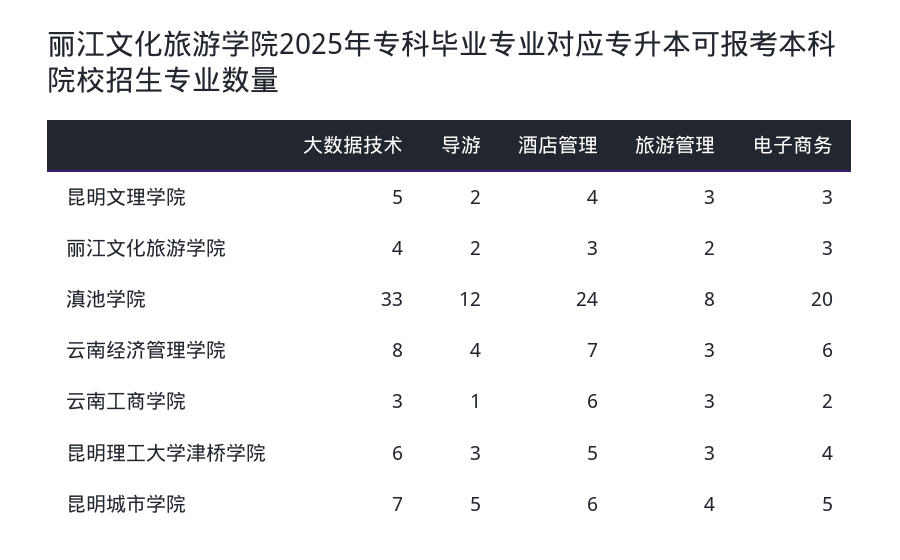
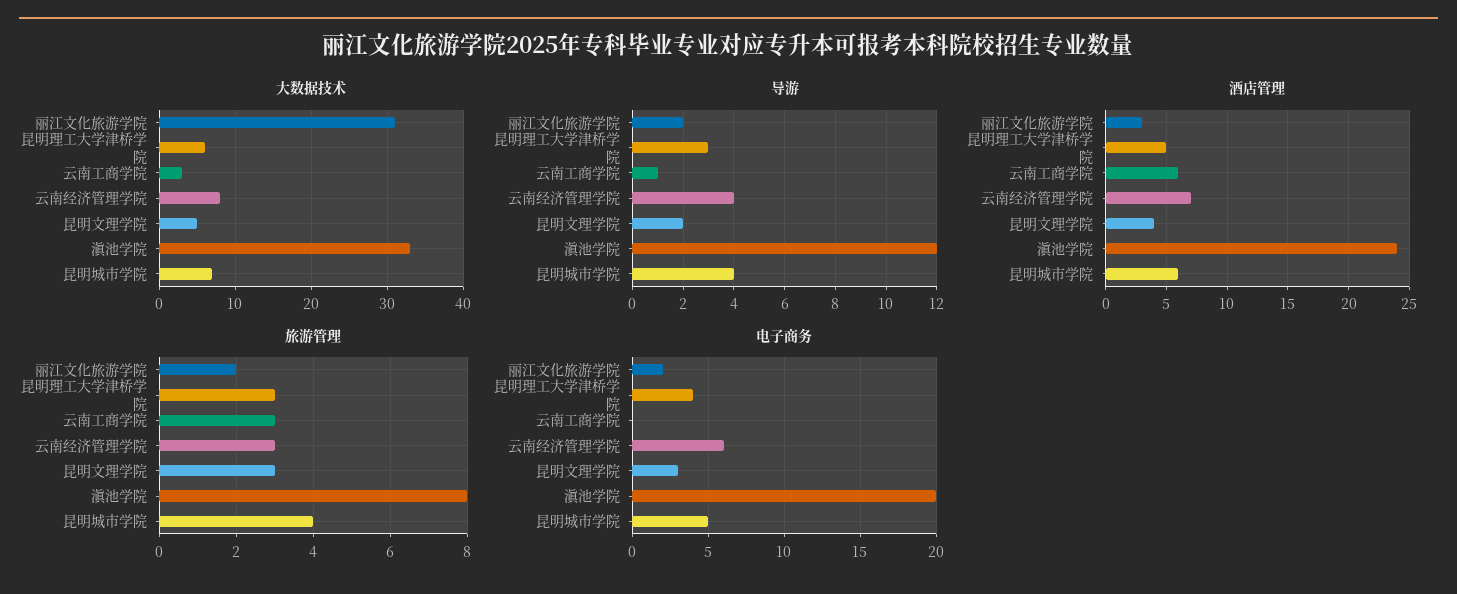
大数据技术, 丽江文化旅游学院: 4 -> 31
电子商务, 丽江文化旅游学院: 3 -> 2
电子商务, 云南工商学院: 2 -> 0
导游, 昆明城市学院: 5 -> 4

